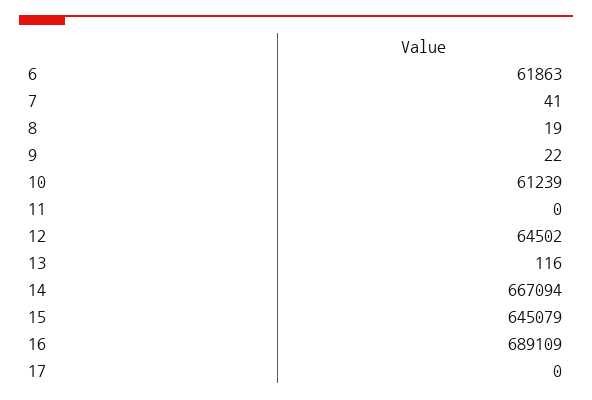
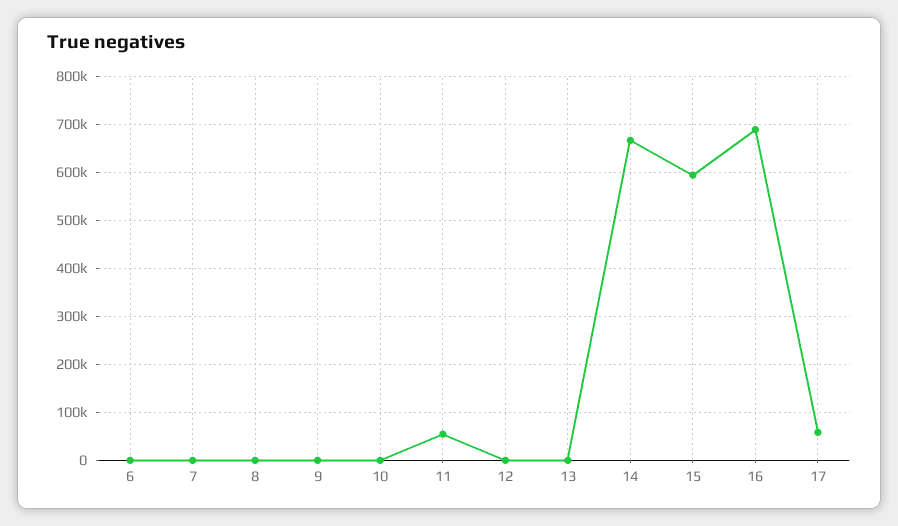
6: 61863 -> 0
10: 61239 -> 0
11: 0 -> 60000
12: 64502 -> 0
15: 645079 -> 600000
17: 0 -> 60000

